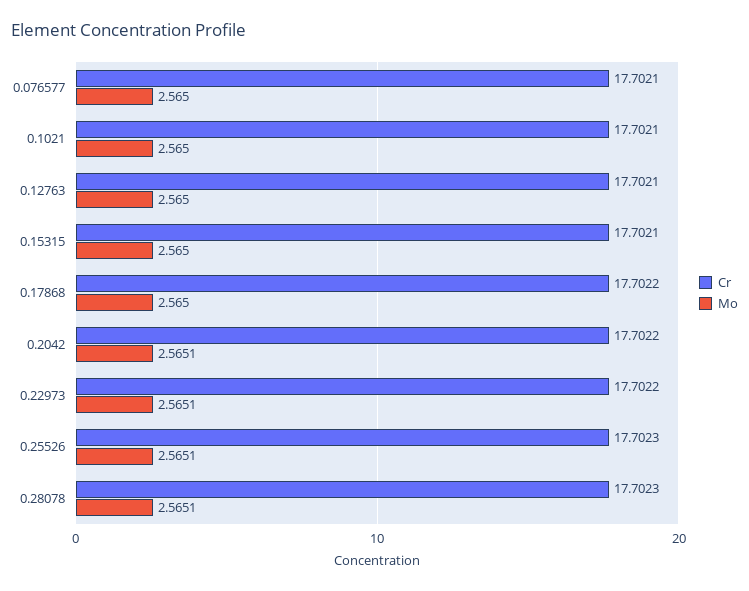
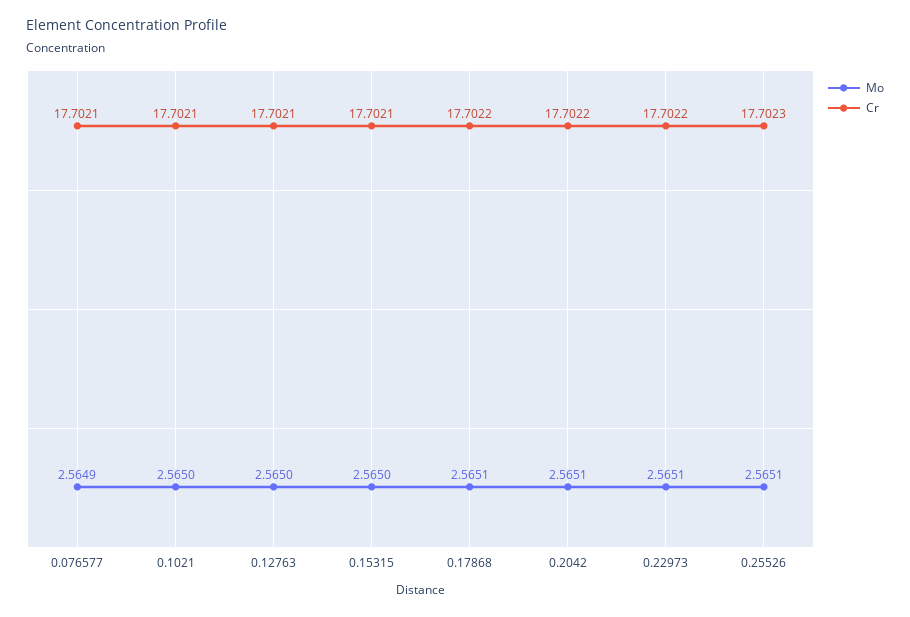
Mo, 0.076577: 2.565 -> 2.5649
Mo, 0.17868: 2.565 -> 2.5651
Cr, 0.28078: 17.7023 -> none
Mo, 0.28078: 2.5651 -> none

